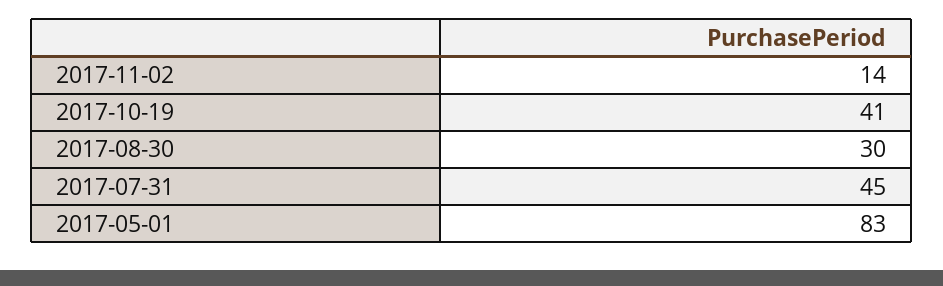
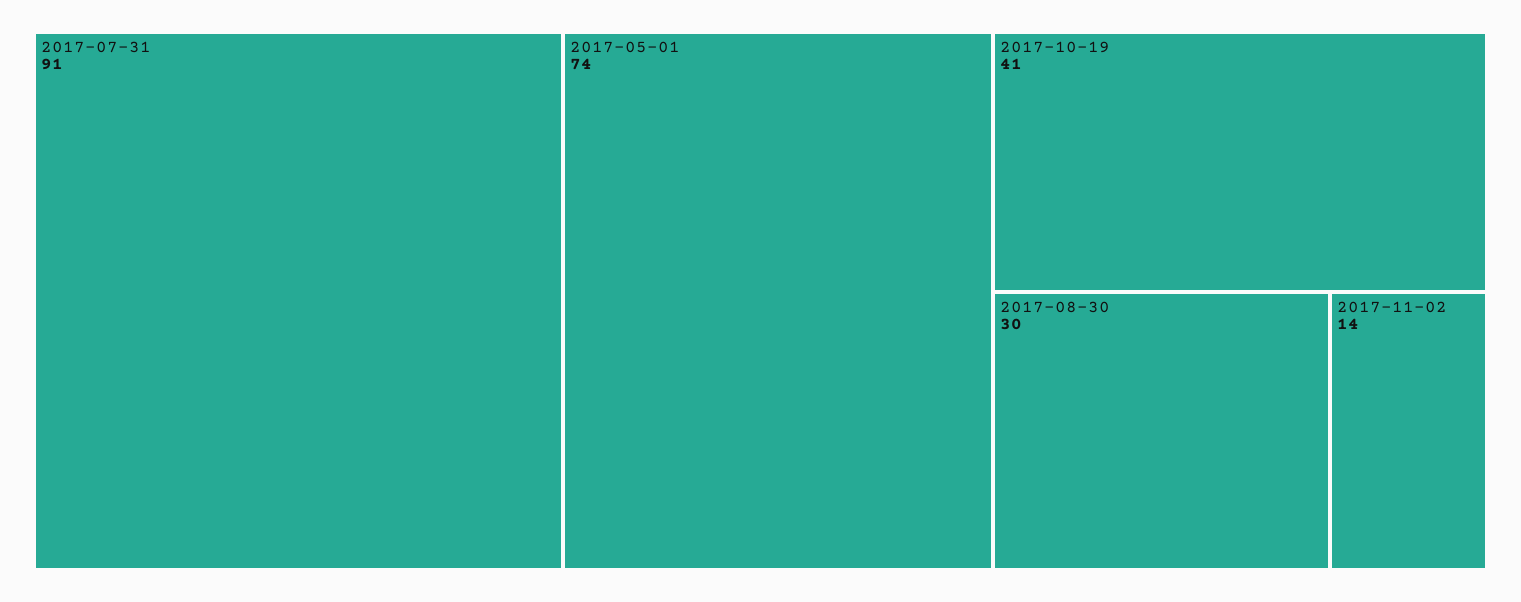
2017-07-31: 45 -> 91
2017-05-01: 83 -> 74

